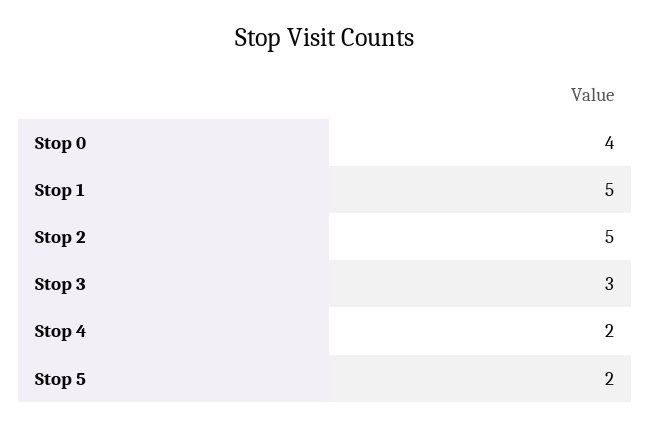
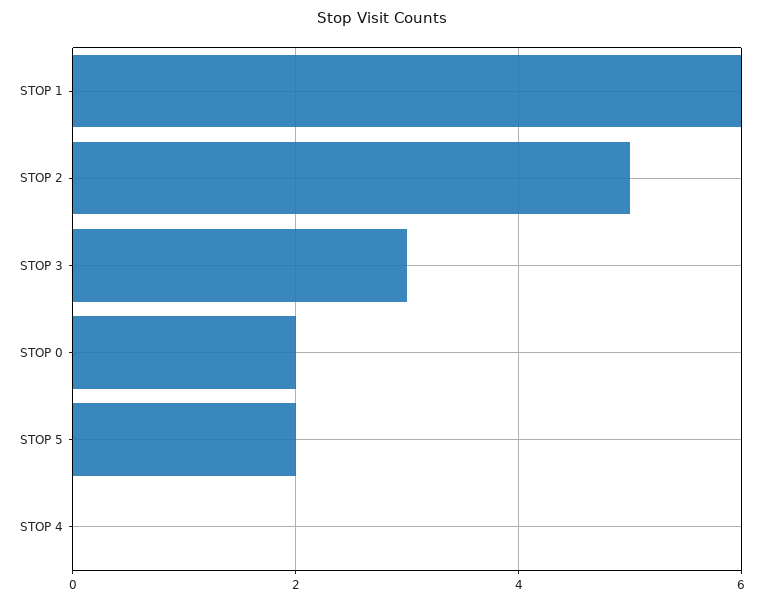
Stop 0: 4 -> 2
Stop 1: 5 -> 6
Stop 4: 2 -> 0

